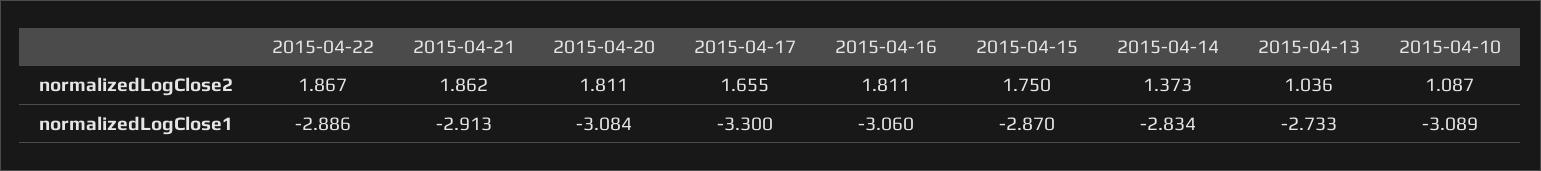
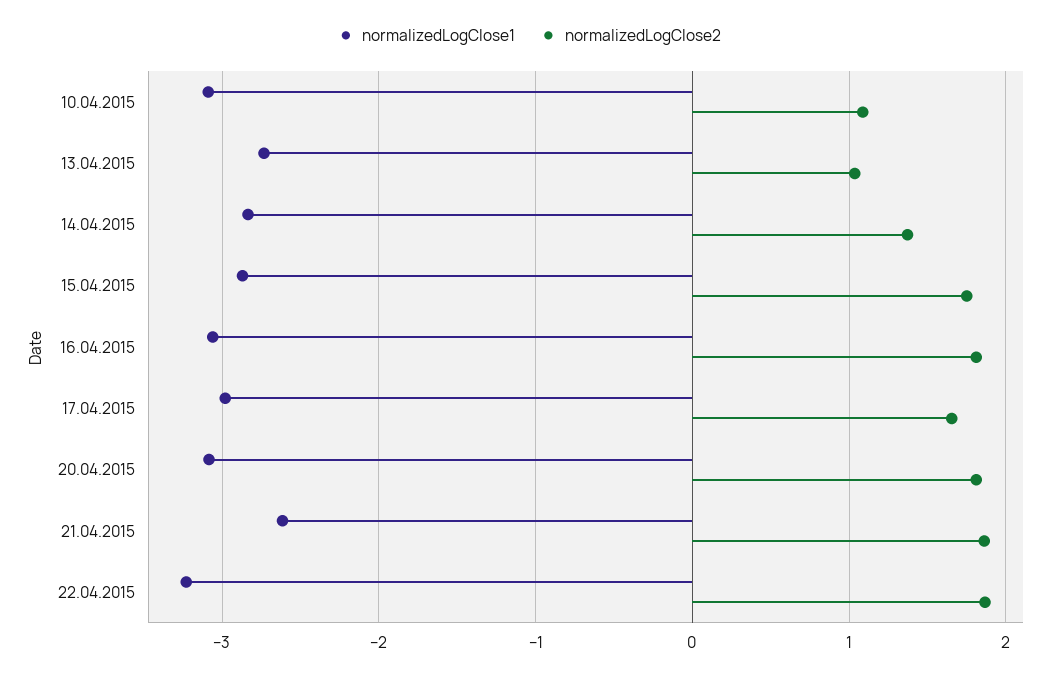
normalizedLogClose1, 2015-04-22: -2.886 -> -3.2
normalizedLogClose1, 2015-04-21: -2.913 -> -2.6
normalizedLogClose1, 2015-04-17: -3.3 -> -3

